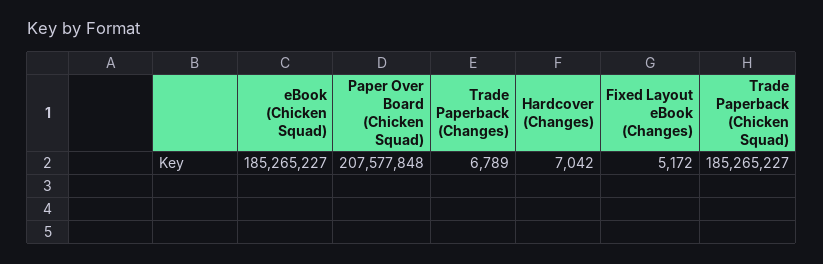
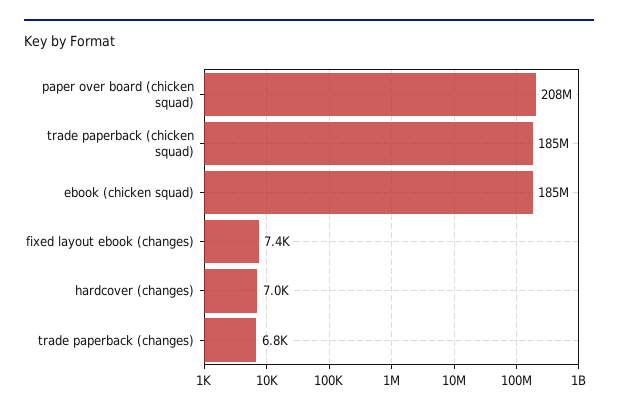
Fixed Layout eBook (Changes): 5172 -> 7400

